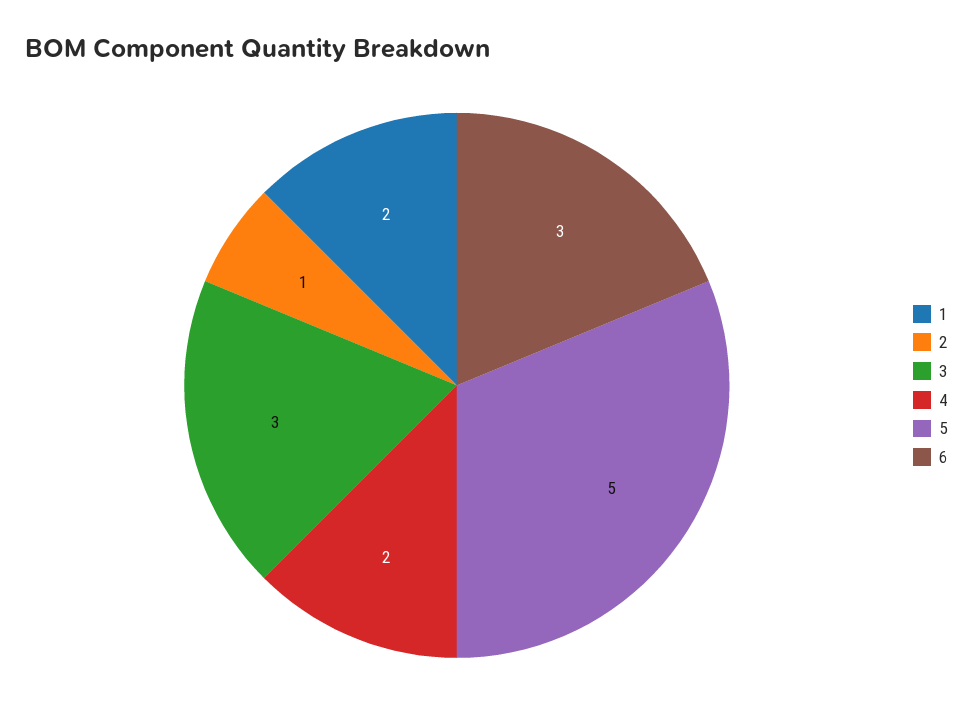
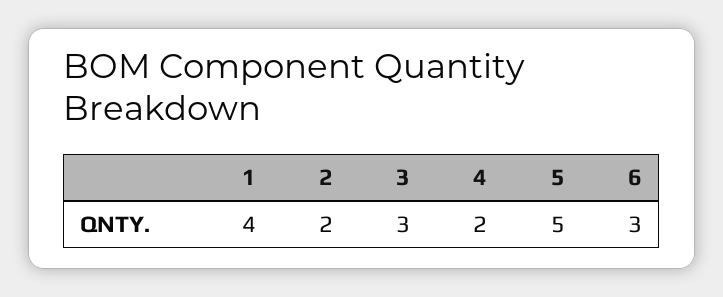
1: 2 -> 4
2: 1 -> 2

